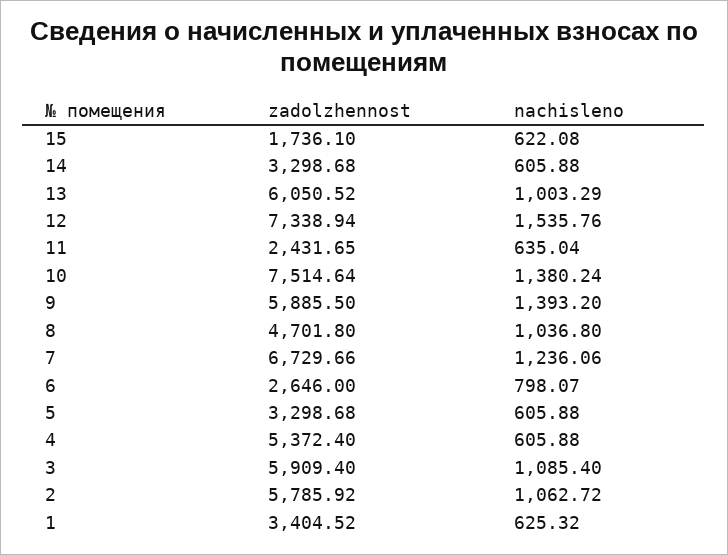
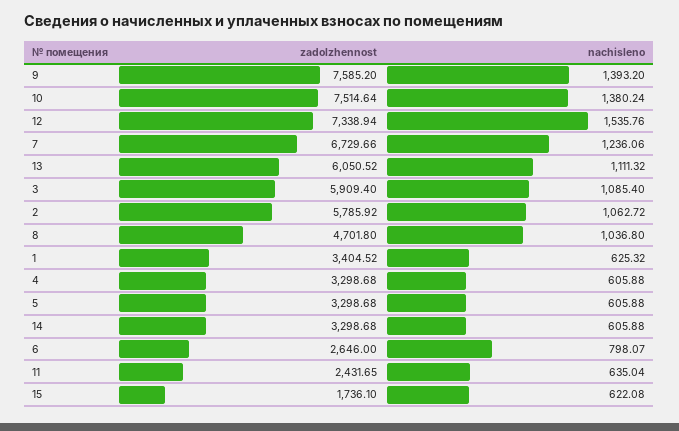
nachisleno, 13: 1003.29 -> 1111.32
zadolzhennost, 9: 5885.5 -> 7585.2
zadolzhennost, 4: 5372.4 -> 3298.68

